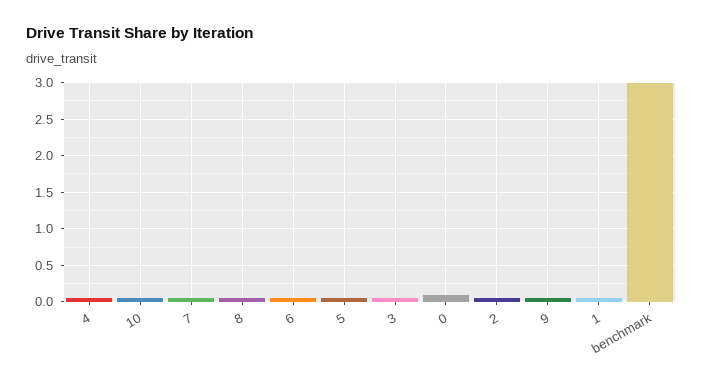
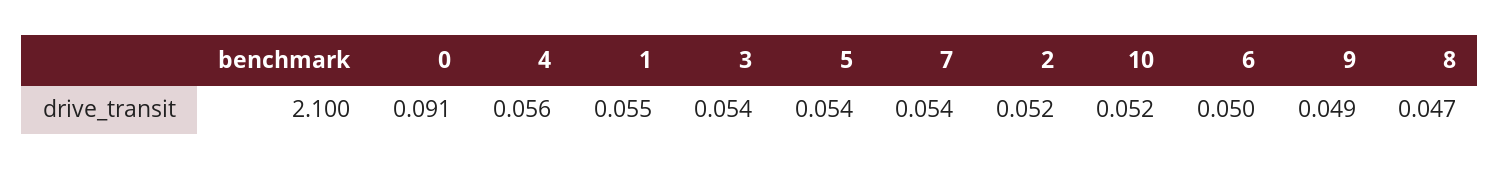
benchmark: 3 -> 2.1

